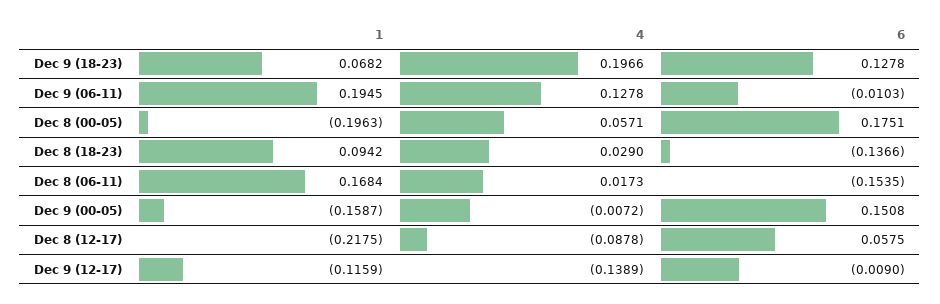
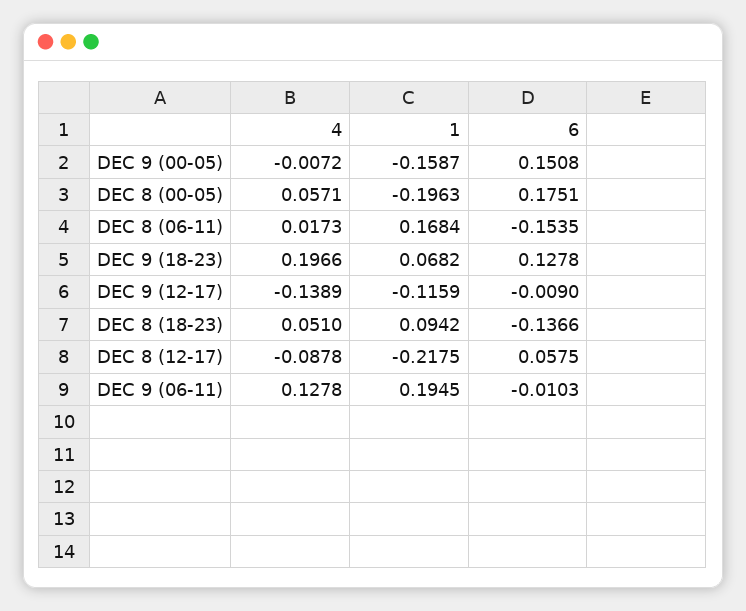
4, Dec 8 (18-23): 0.029 -> 0.051

